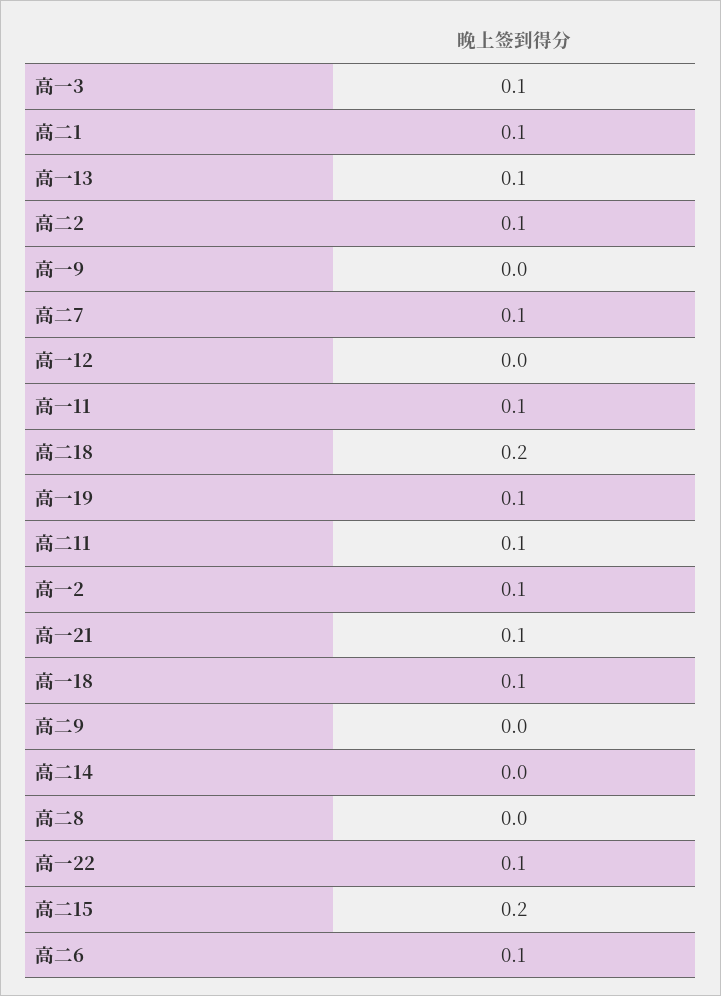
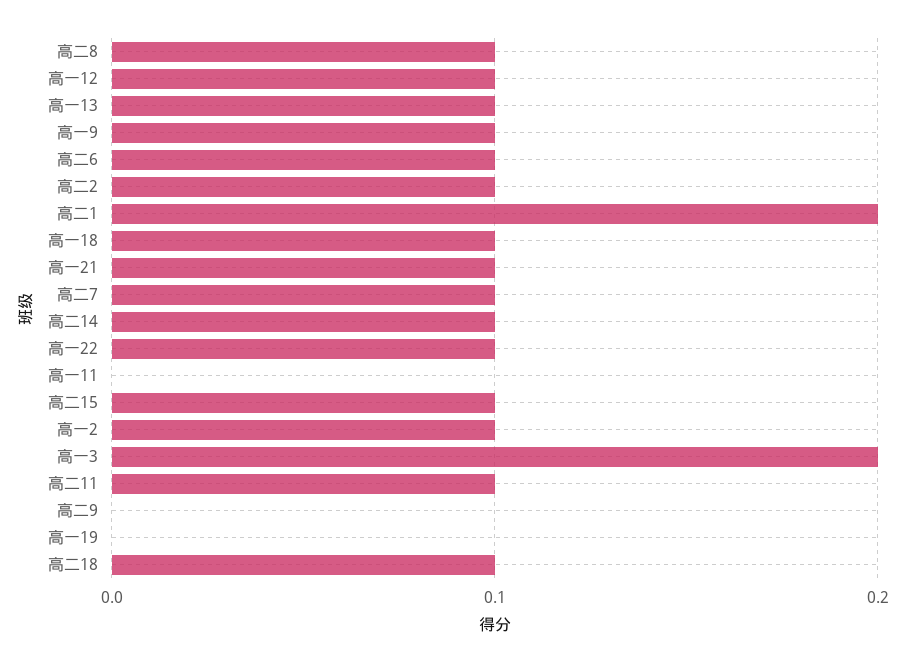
高一3: 0.1 -> 0.2
高二1: 0.1 -> 0.2
高一9: 0 -> 0.1
高一12: 0 -> 0.1
高一11: 0.1 -> 0
高二18: 0.2 -> 0.1
高一19: 0.1 -> 0
高二14: 0 -> 0.1
高二8: 0 -> 0.1
高二15: 0.2 -> 0.1

